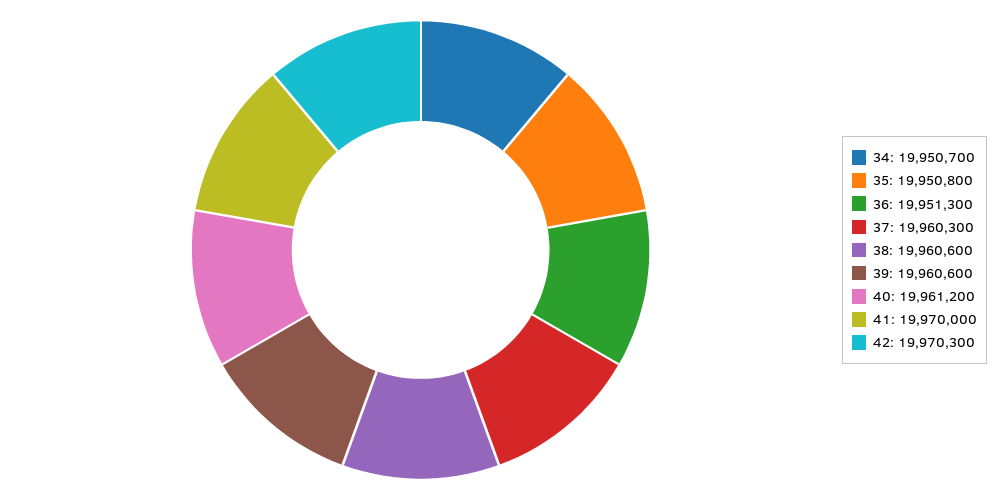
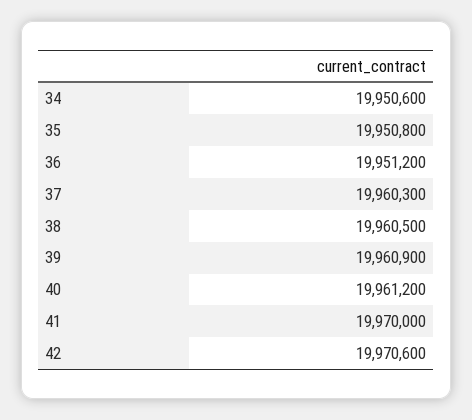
34: 19950700 -> 19950600
36: 19951300 -> 19951200
38: 19960600 -> 19960500
39: 19960600 -> 19960900
42: 19970300 -> 19970600

